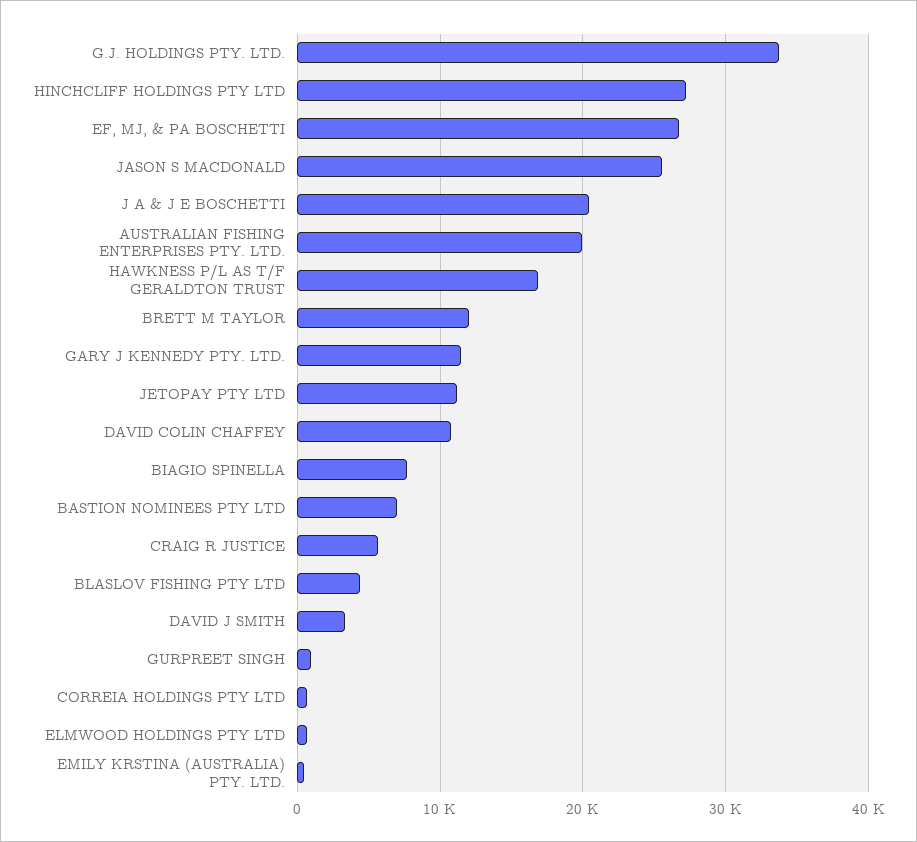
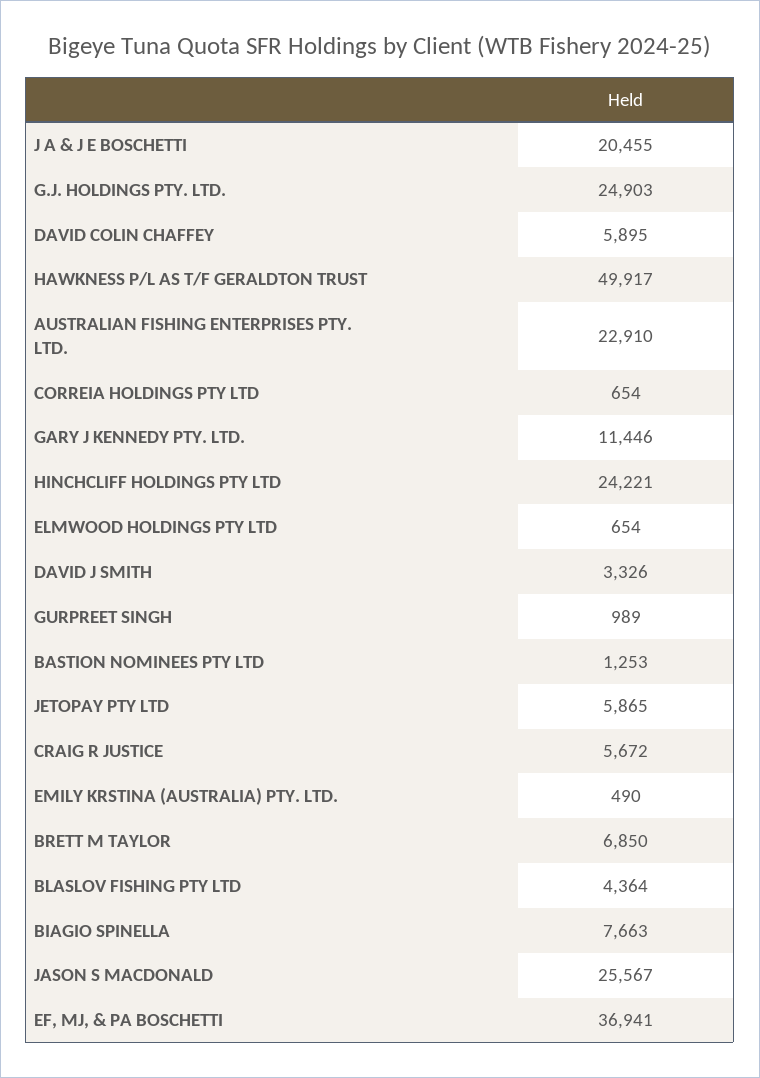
G.J. HOLDINGS PTY. LTD.: 34000 -> 24903
HINCHCLIFF HOLDINGS PTY LTD: 27000 -> 24221
EF, MJ, & PA BOSCHETTI: 27000 -> 36941
AUSTRALIAN FISHING ENTERPRISES PTY. LTD.: 20000 -> 22910
HAWKNESS P/L AS T/F GERALDTON TRUST: 17000 -> 49917
BRETT M TAYLOR: 12000 -> 6850
JETOPAY PTY LTD: 11000 -> 5865
DAVID COLIN CHAFFEY: 11000 -> 5895
BASTION NOMINEES PTY LTD: 7000 -> 1253

